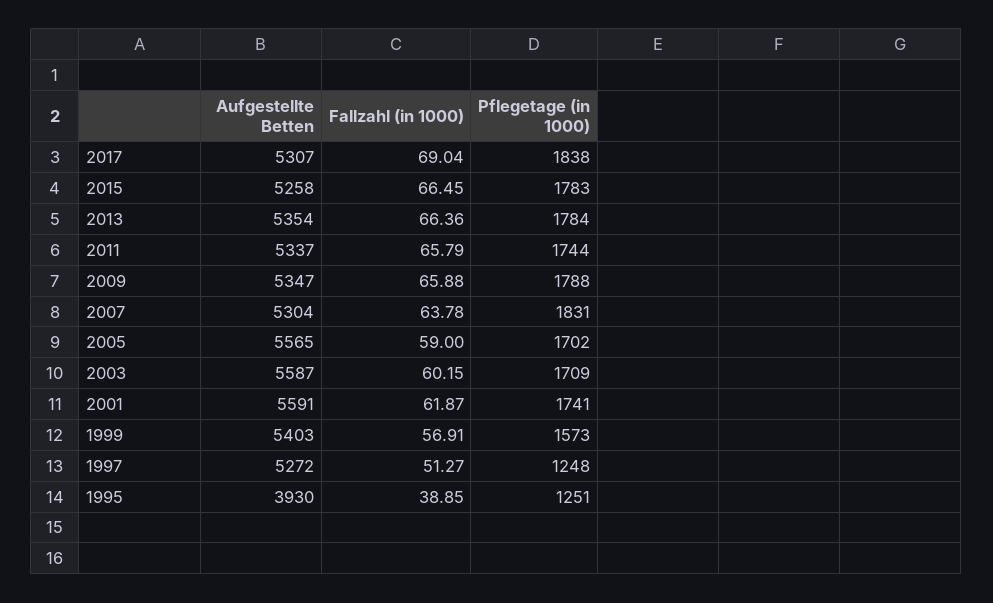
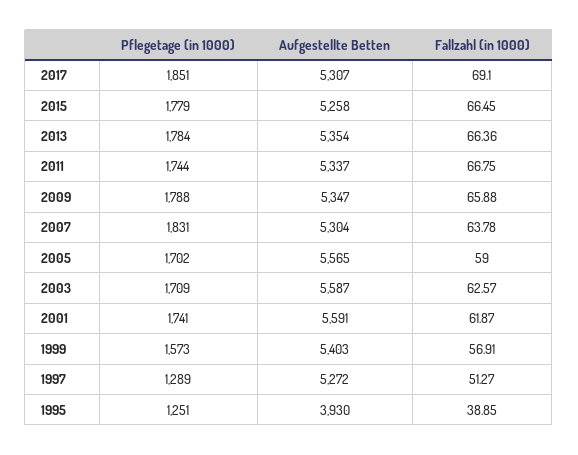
Fallzahl (in 1000), 2017: 69.04 -> 69.1
Pflegetage (in 1000), 2017: 1838 -> 1851
Pflegetage (in 1000), 2015: 1783 -> 1779
Fallzahl (in 1000), 2011: 65.79 -> 66.75
Fallzahl (in 1000), 2003: 60.15 -> 62.57
Pflegetage (in 1000), 1997: 1248 -> 1289

